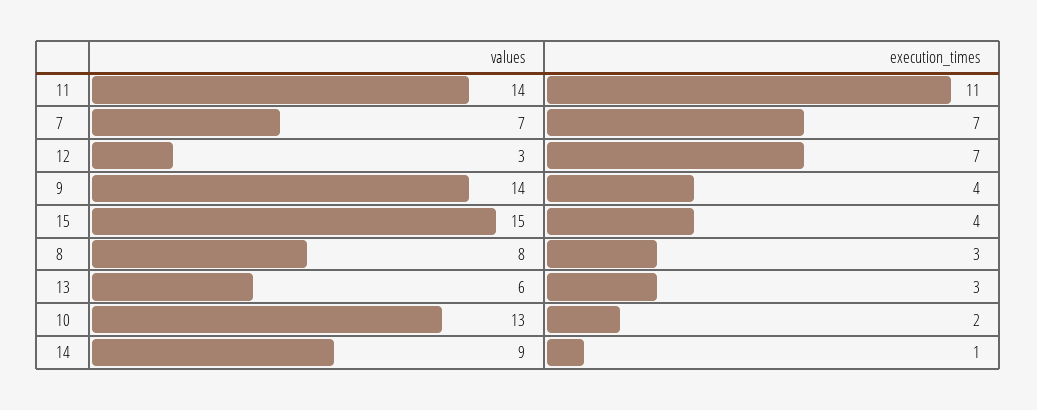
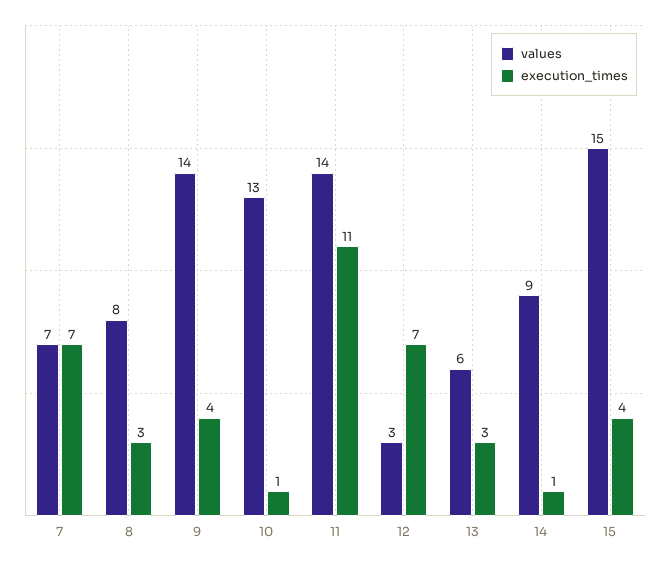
execution_times, 10: 2 -> 1

